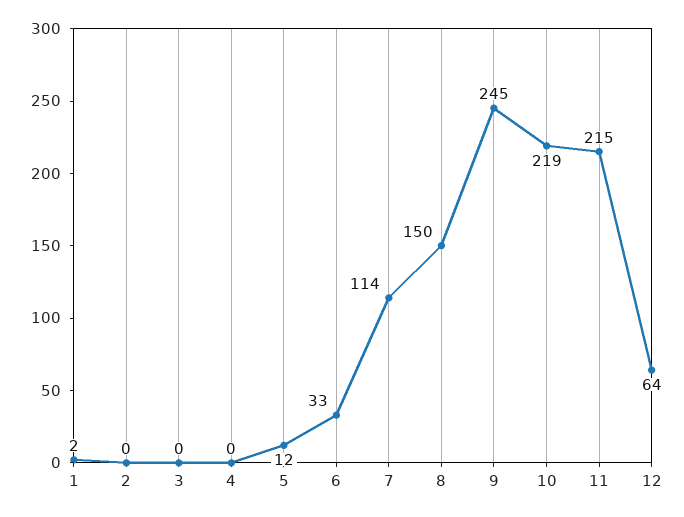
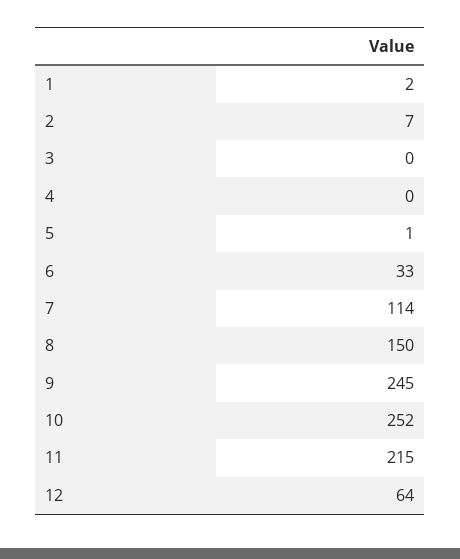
2: 0 -> 7
5: 12 -> 1
10: 219 -> 252

